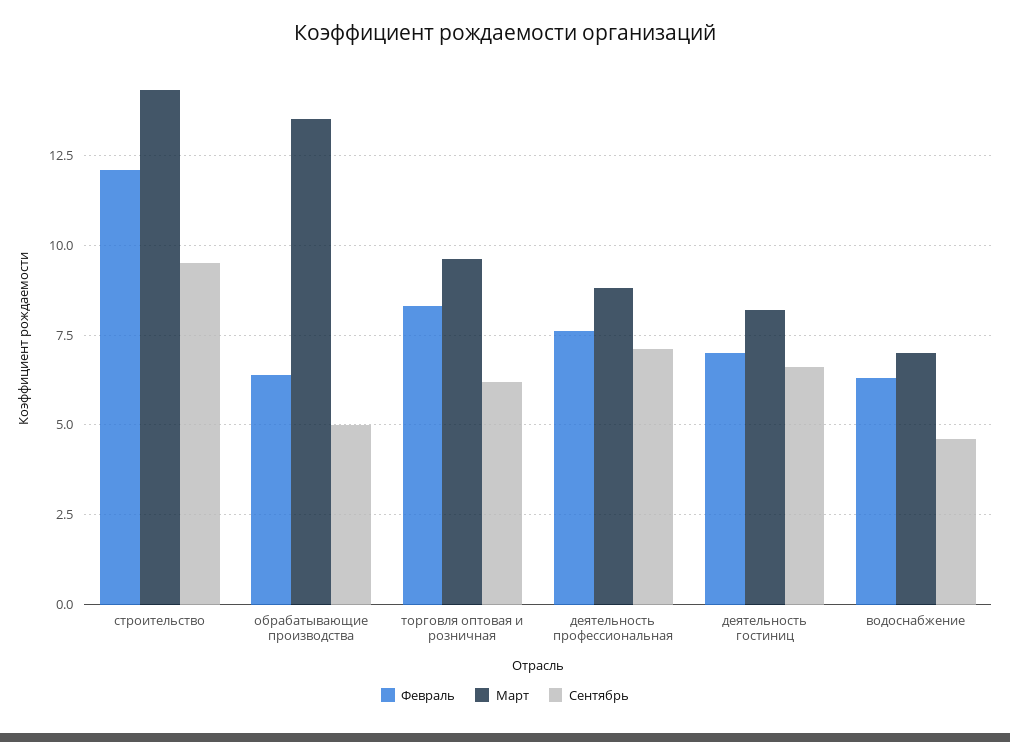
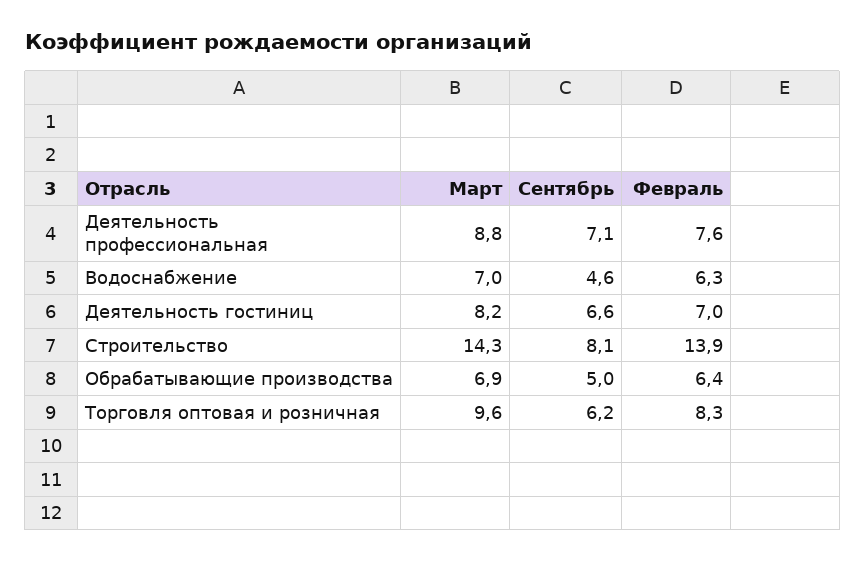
Февраль, строительство: 12 -> 13.9
Сентябрь, строительство: 9.5 -> 8.1
Март, обрабатывающие производства: 13.5 -> 6.9

